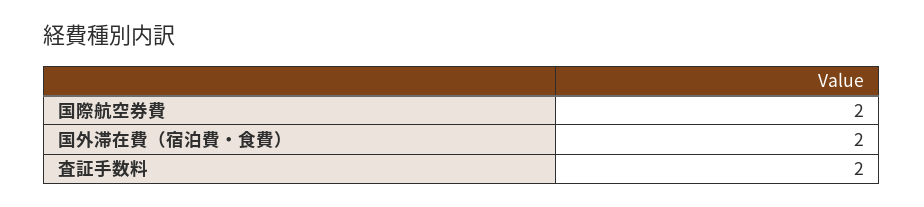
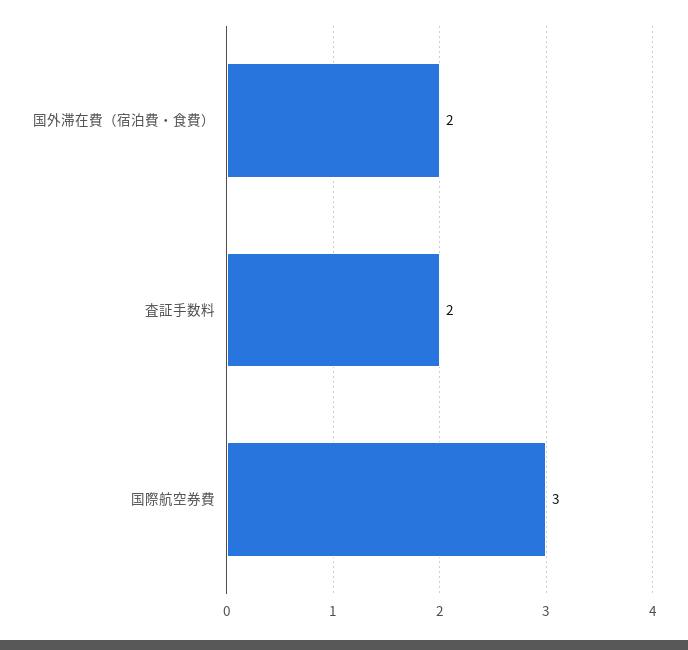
国際航空券費: 2 -> 3

